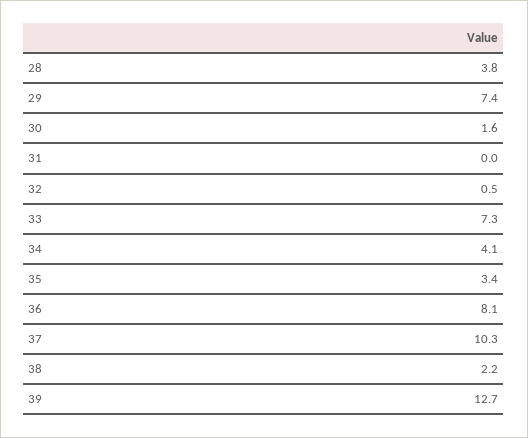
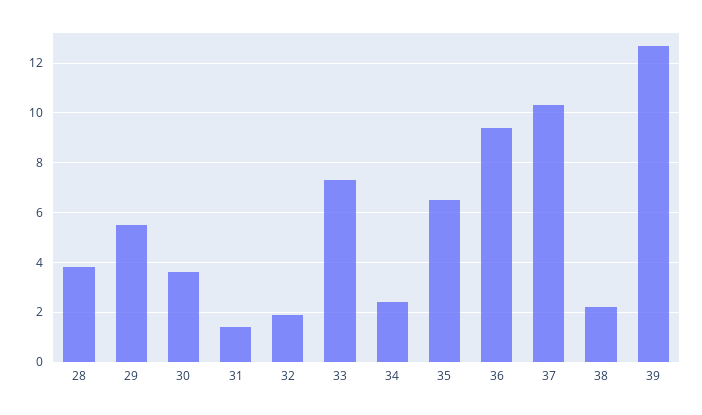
29: 7.4 -> 5.5
30: 1.6 -> 3.5
31: 0 -> 1.5
32: 0.5 -> 2
34: 4.1 -> 2.5
35: 3.4 -> 6.5
36: 8.1 -> 9.5

